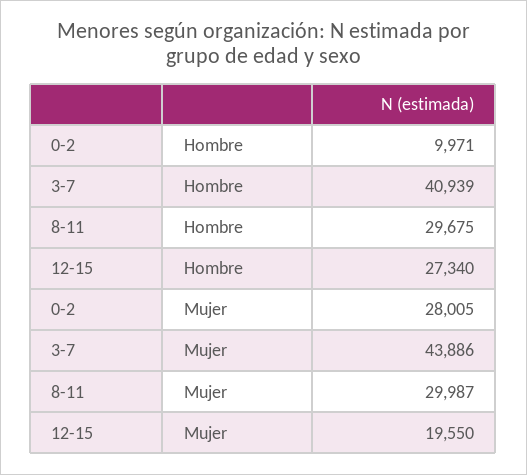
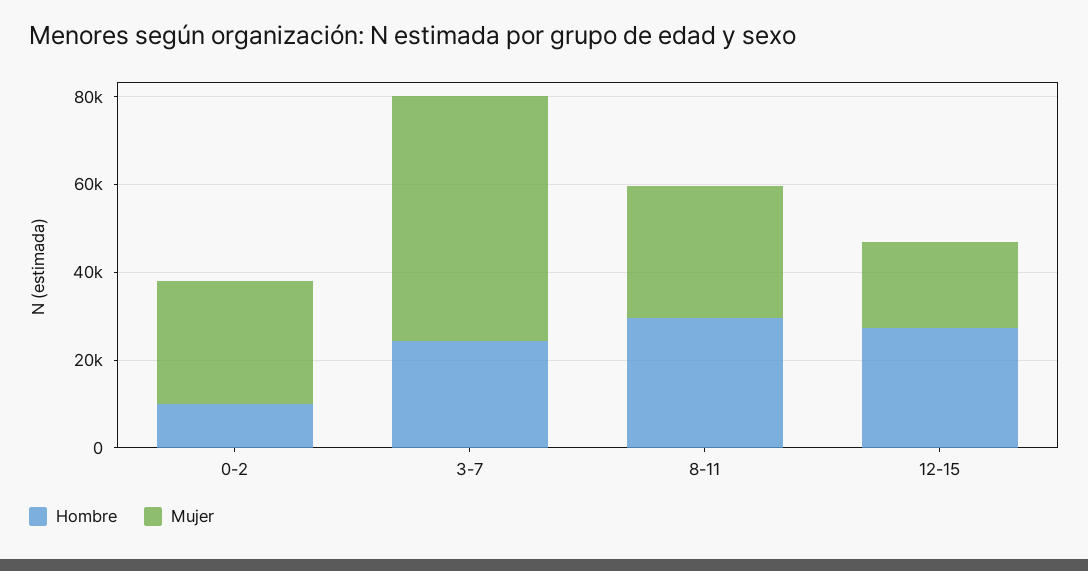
Hombre, 3-7: 40939 -> 25000
Mujer, 3-7: 43886 -> 55000

